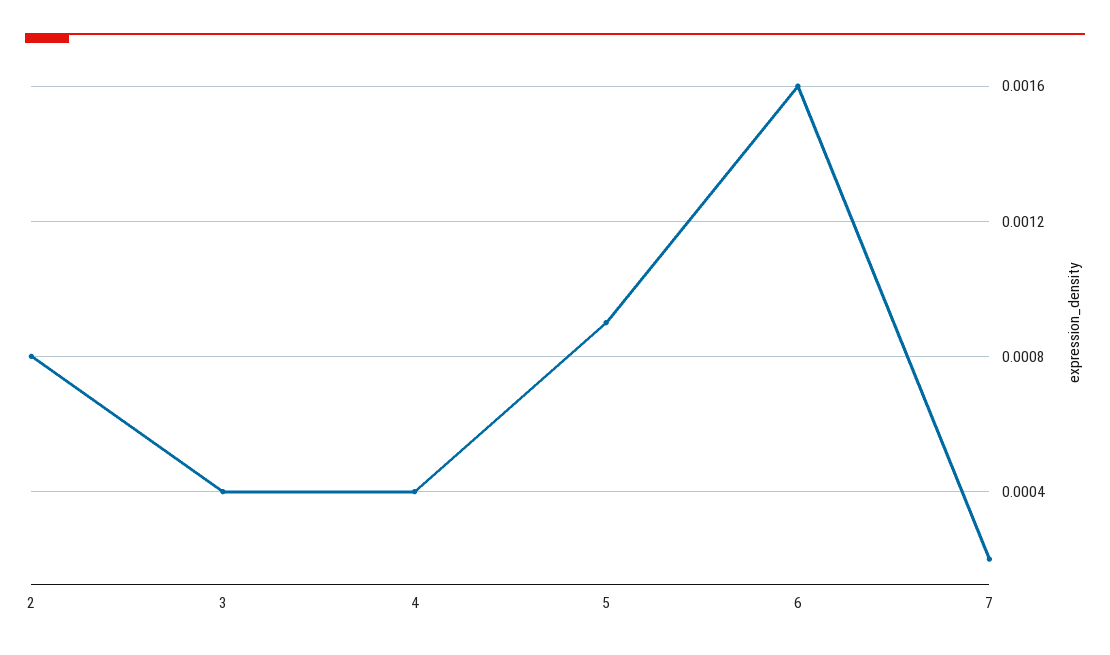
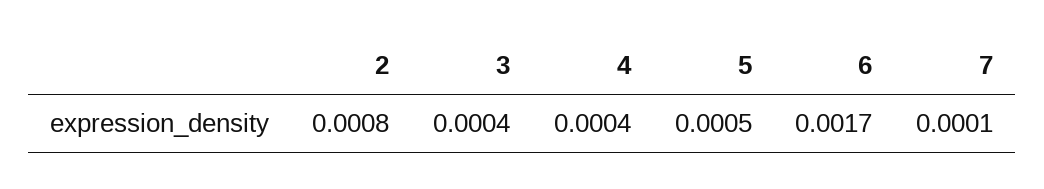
5: 0.0009 -> 0.0005
6: 0.0016 -> 0.0017
7: 0.0002 -> 0.0001

